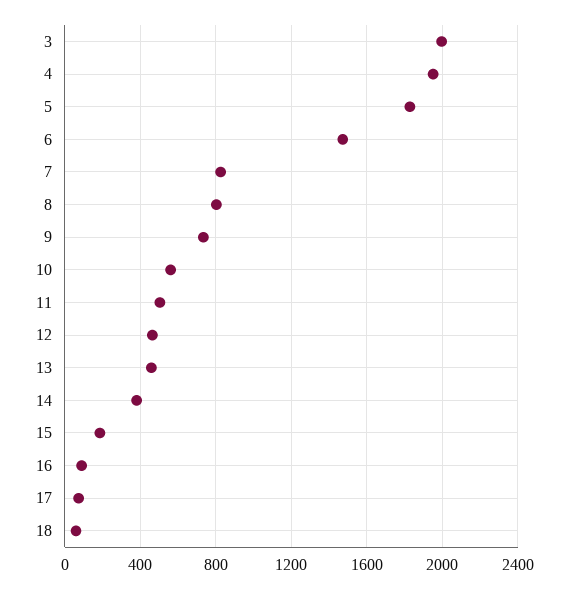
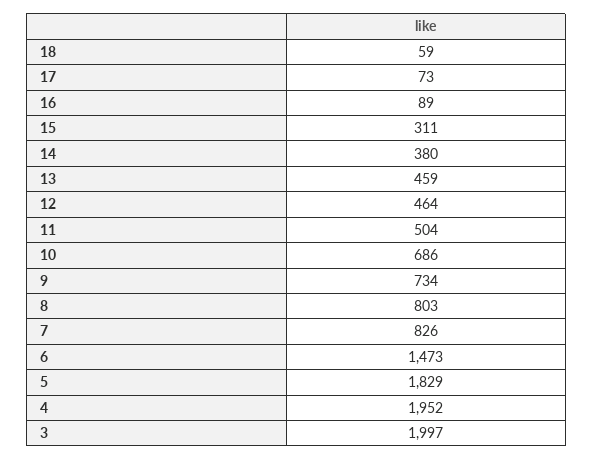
10: 550 -> 686
15: 200 -> 311

